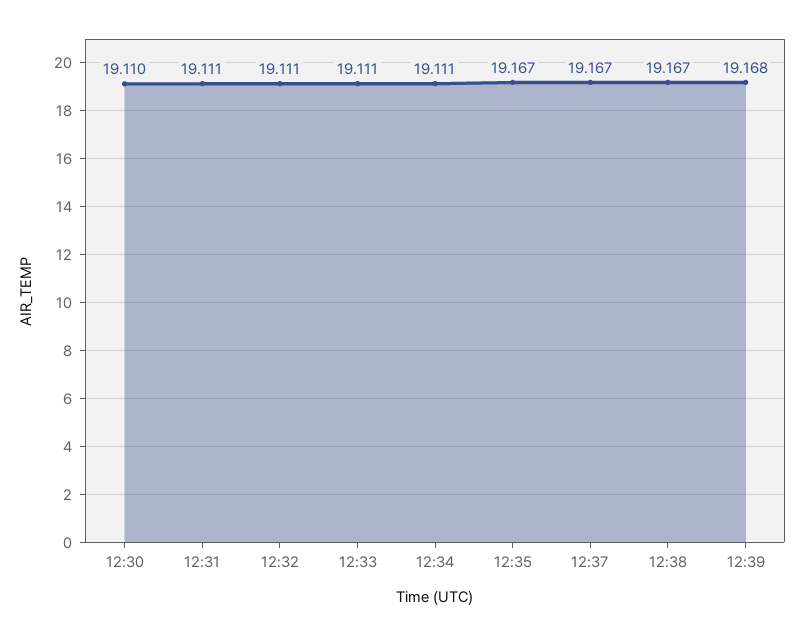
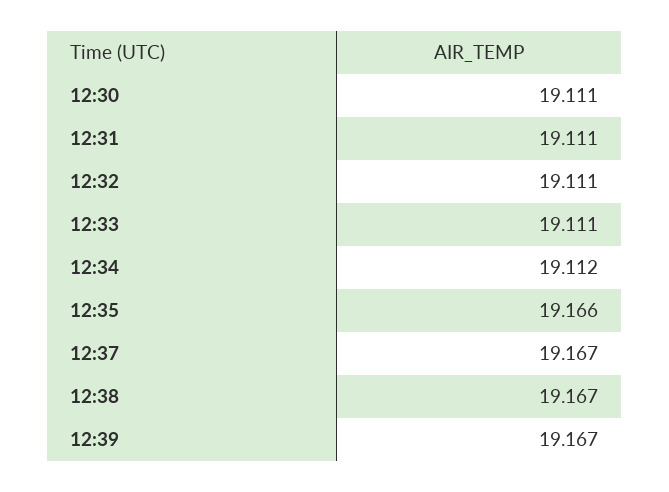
12:30: 19.11 -> 19.111
12:34: 19.111 -> 19.112
12:35: 19.167 -> 19.166
12:39: 19.168 -> 19.167

